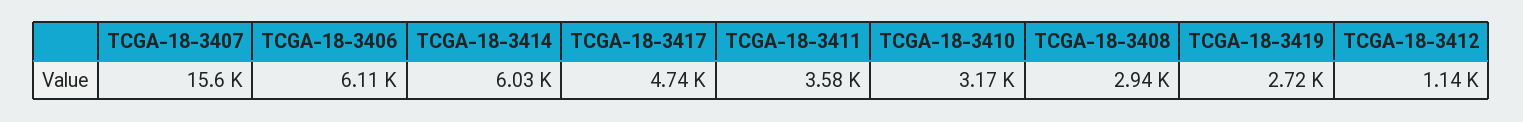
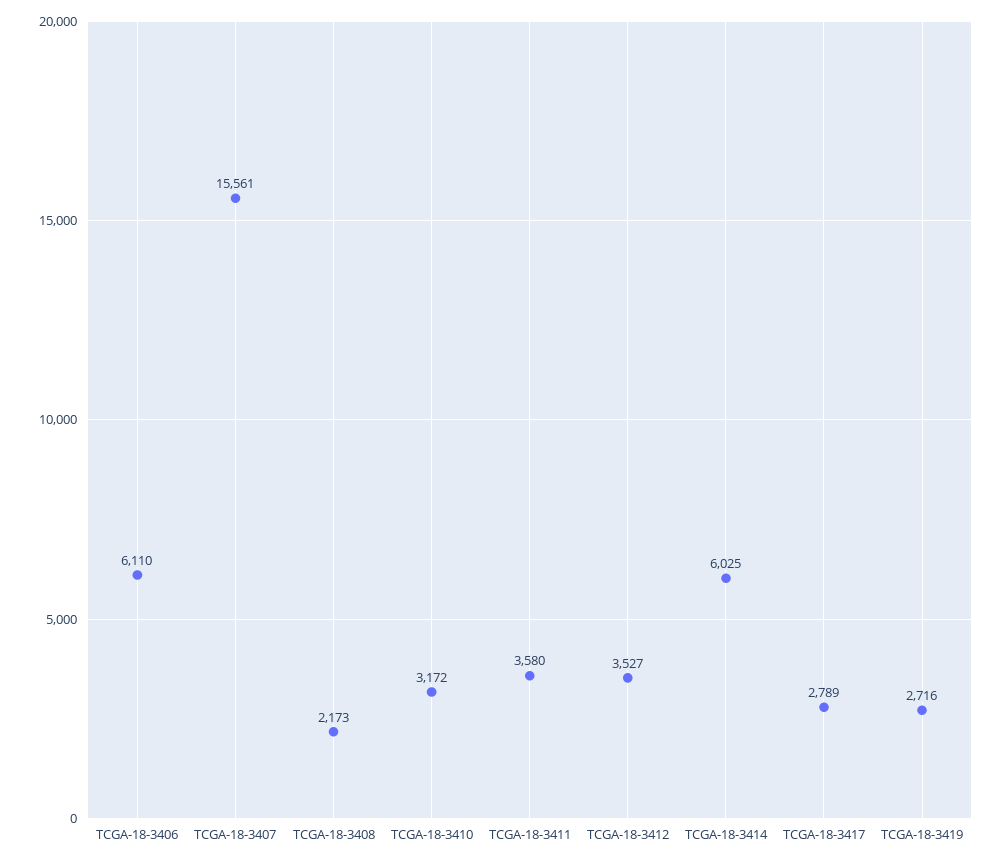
TCGA-18-3417: 4740 -> 2789
TCGA-18-3408: 2940 -> 2173
TCGA-18-3412: 1140 -> 3527

